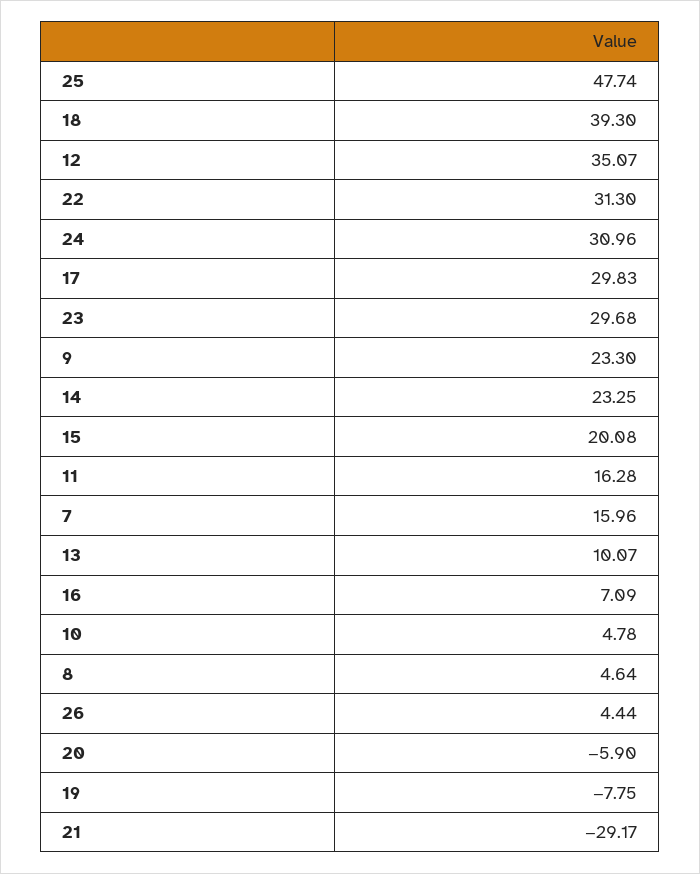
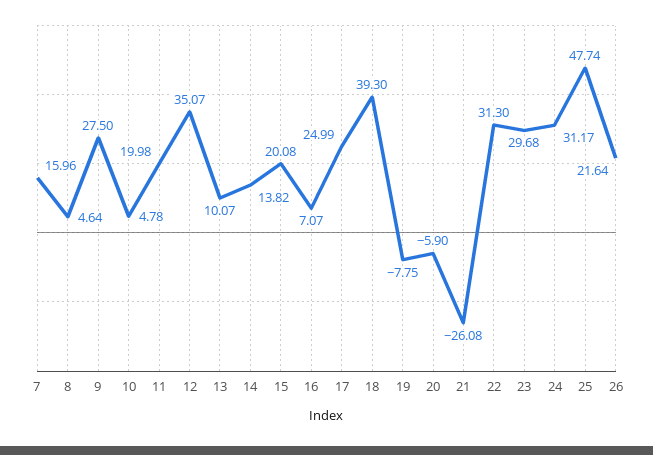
24: 30.96 -> 31.17
17: 29.83 -> 24.99
9: 23.3 -> 27.5
14: 23.25 -> 13.82
11: 16.28 -> 19.98
16: 7.09 -> 7.07
26: 4.44 -> 21.64
21: -29.17 -> -26.08

